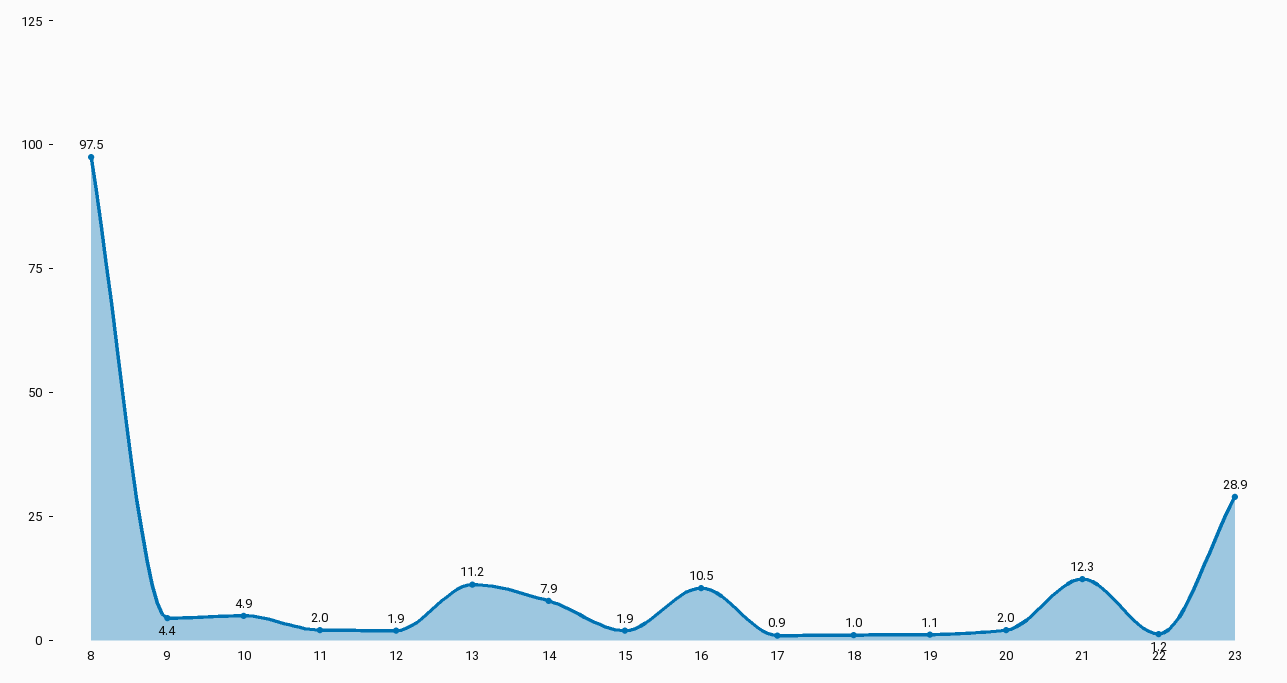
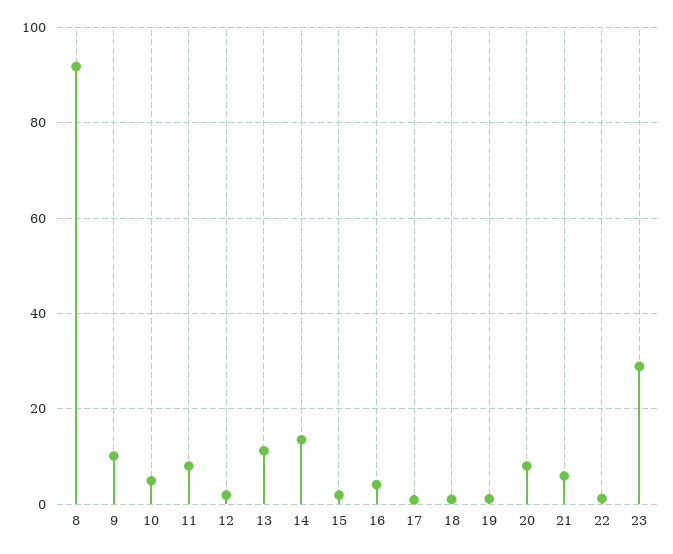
8: 97.5 -> 92
9: 4.4 -> 10
11: 2 -> 8
14: 7.9 -> 14
16: 10.5 -> 4
20: 2 -> 8
21: 12.3 -> 6

